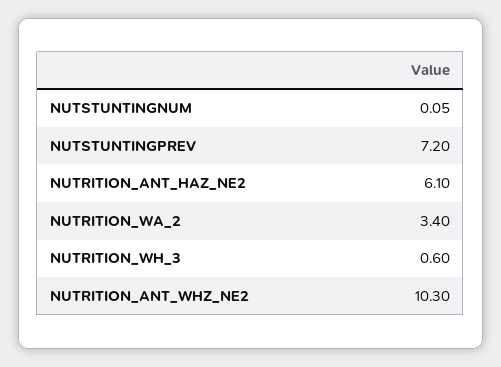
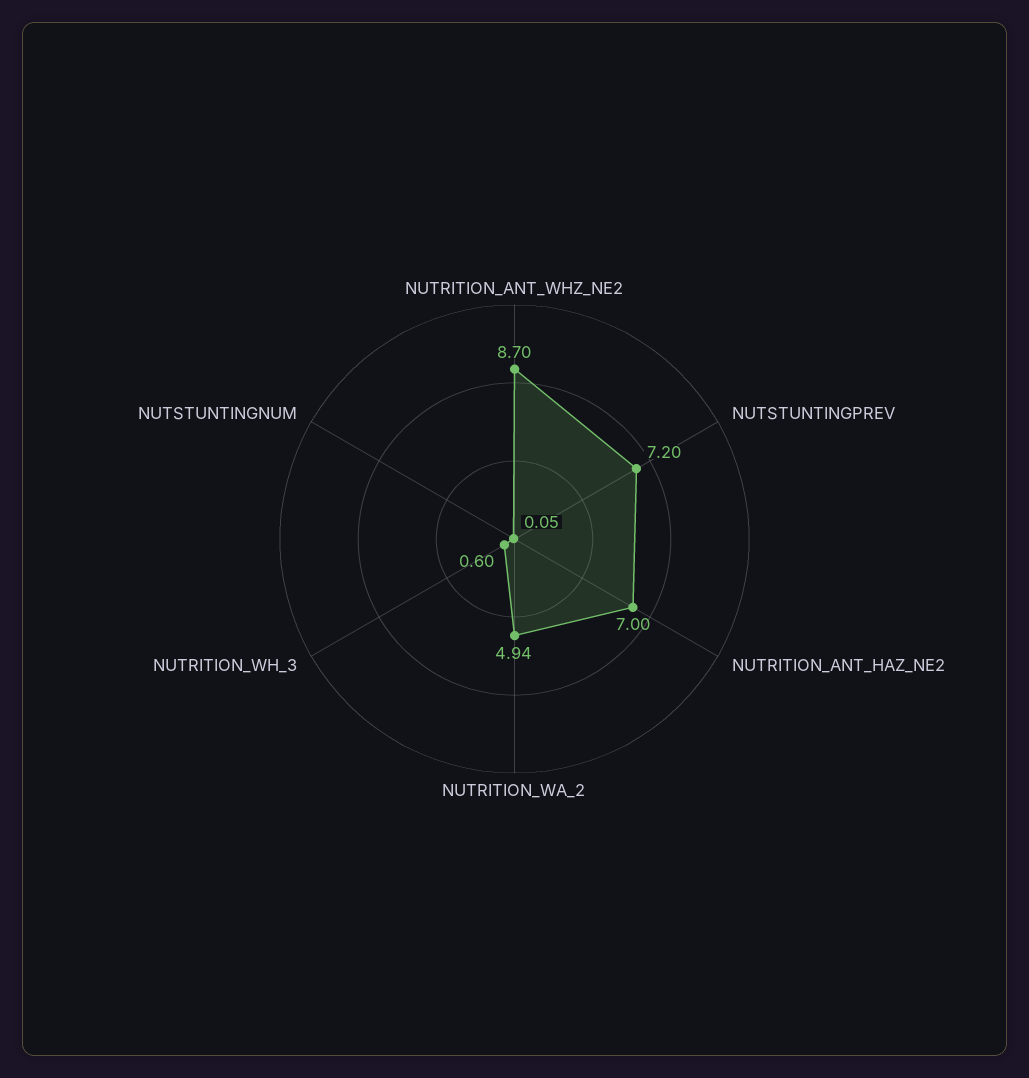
NUTRITION_ANT_HAZ_NE2: 6.1 -> 7
NUTRITION_WA_2: 3.4 -> 4.94
NUTRITION_ANT_WHZ_NE2: 10.3 -> 8.7

